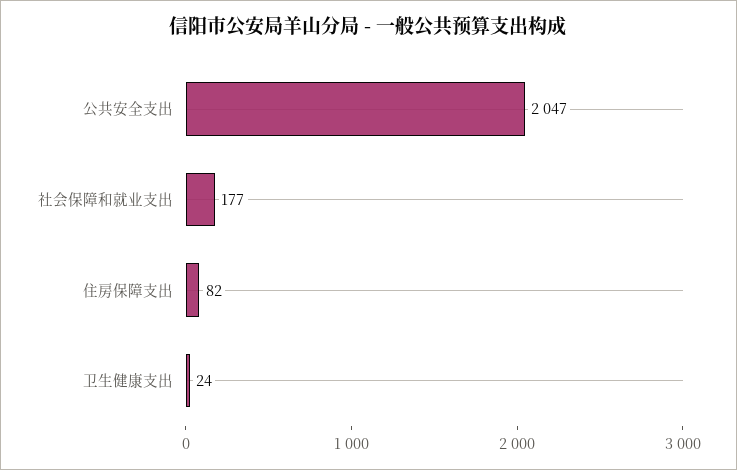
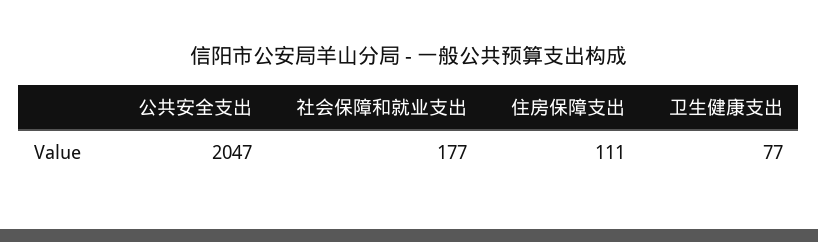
住房保障支出: 82 -> 111
卫生健康支出: 24 -> 77

